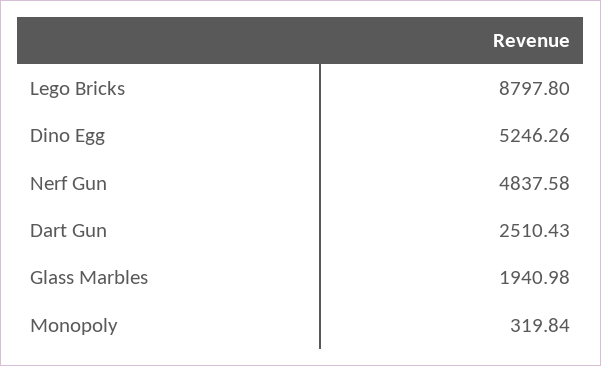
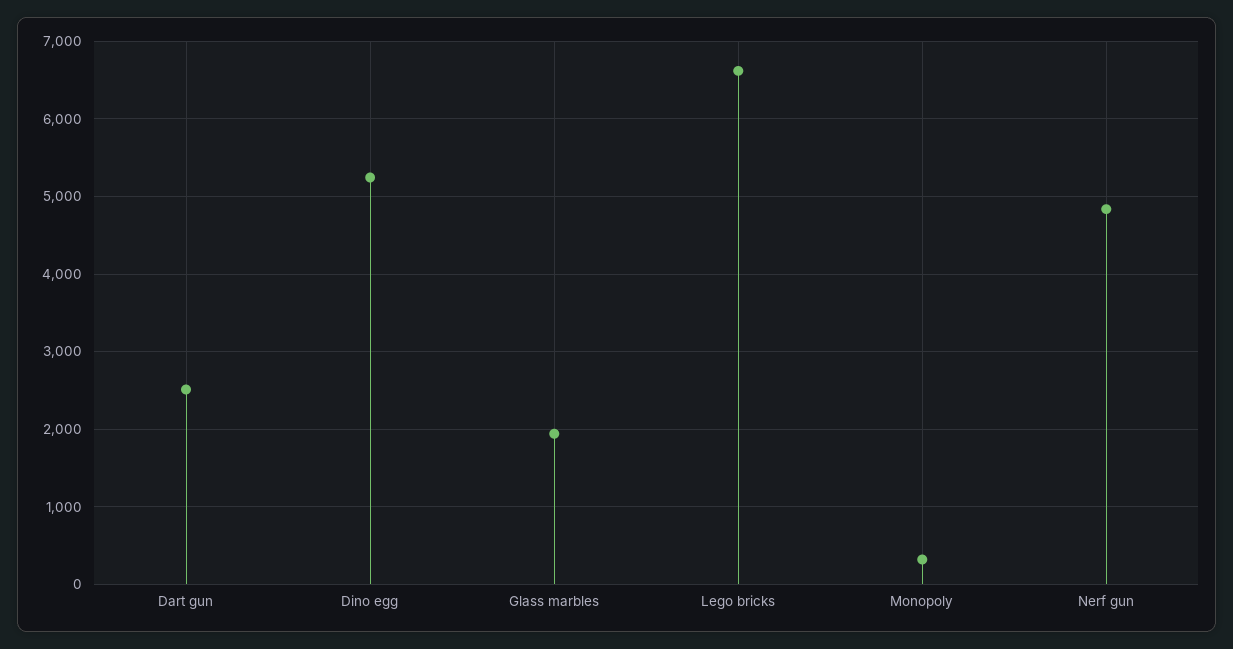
Lego Bricks: 8797.8 -> 6600

